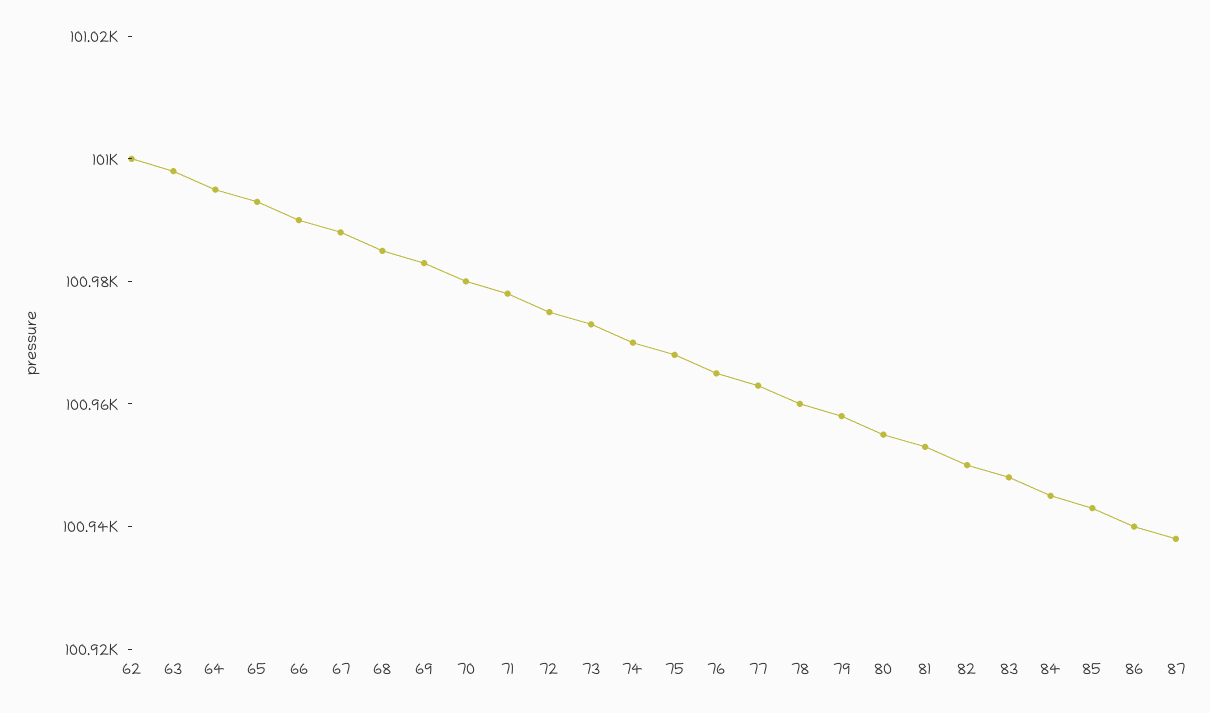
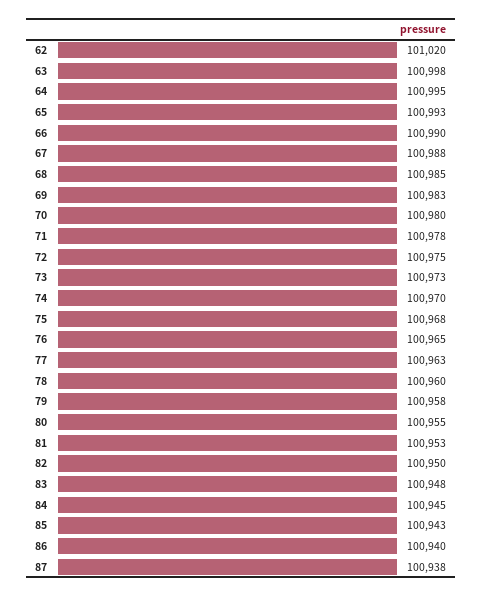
62: 101000 -> 101020

